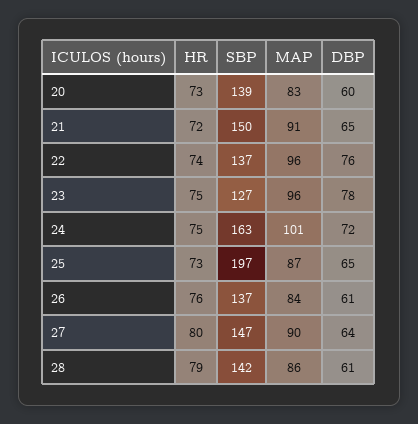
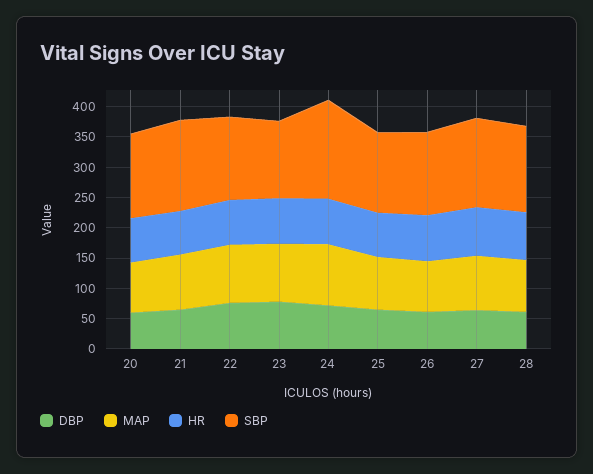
SBP, 25: 197 -> 125

